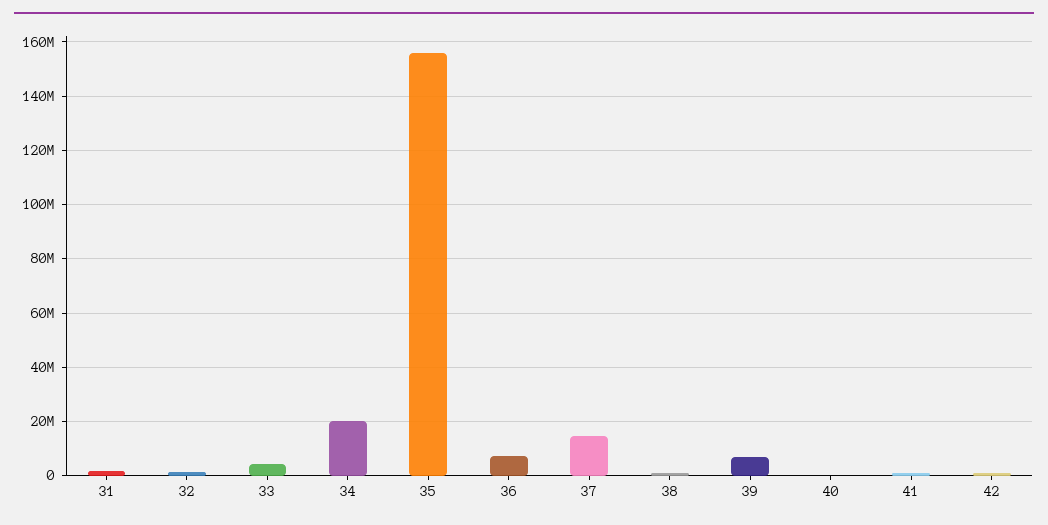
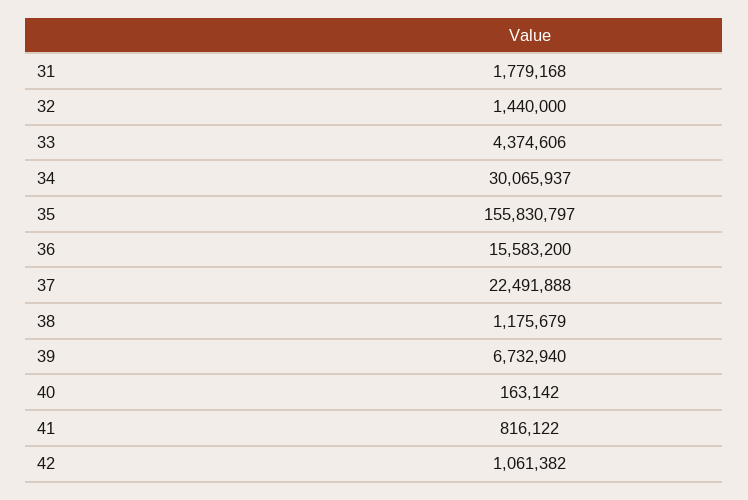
34: 20000000 -> 30065937
36: 7500000 -> 15583200
37: 15000000 -> 22491888

